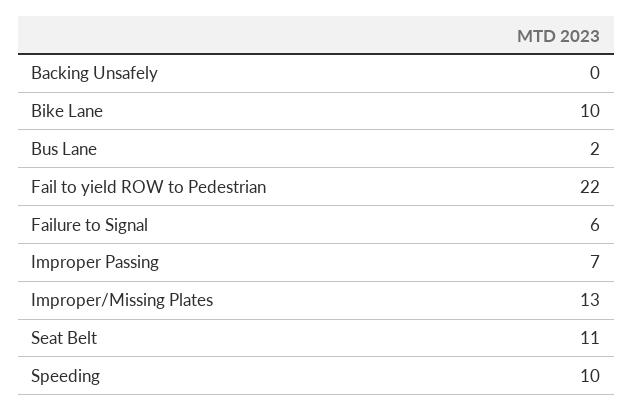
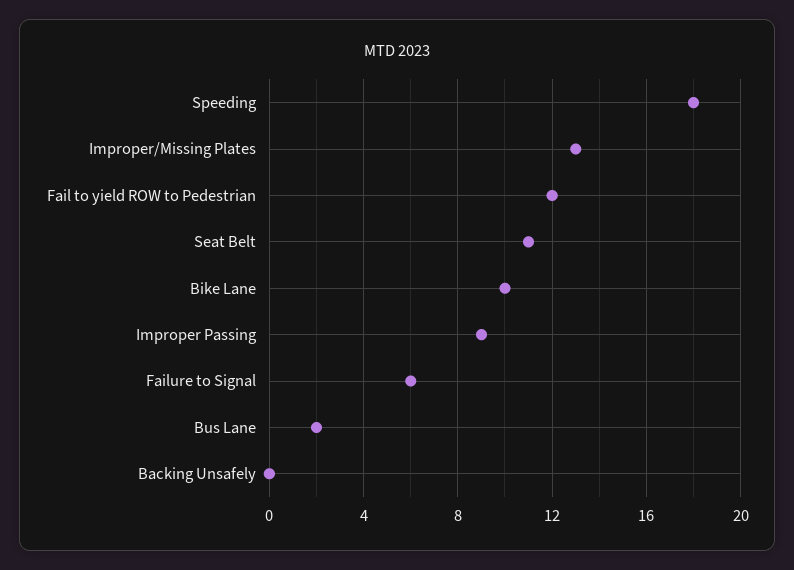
Fail to yield ROW to Pedestrian: 22 -> 12
Improper Passing: 7 -> 9
Speeding: 10 -> 18

